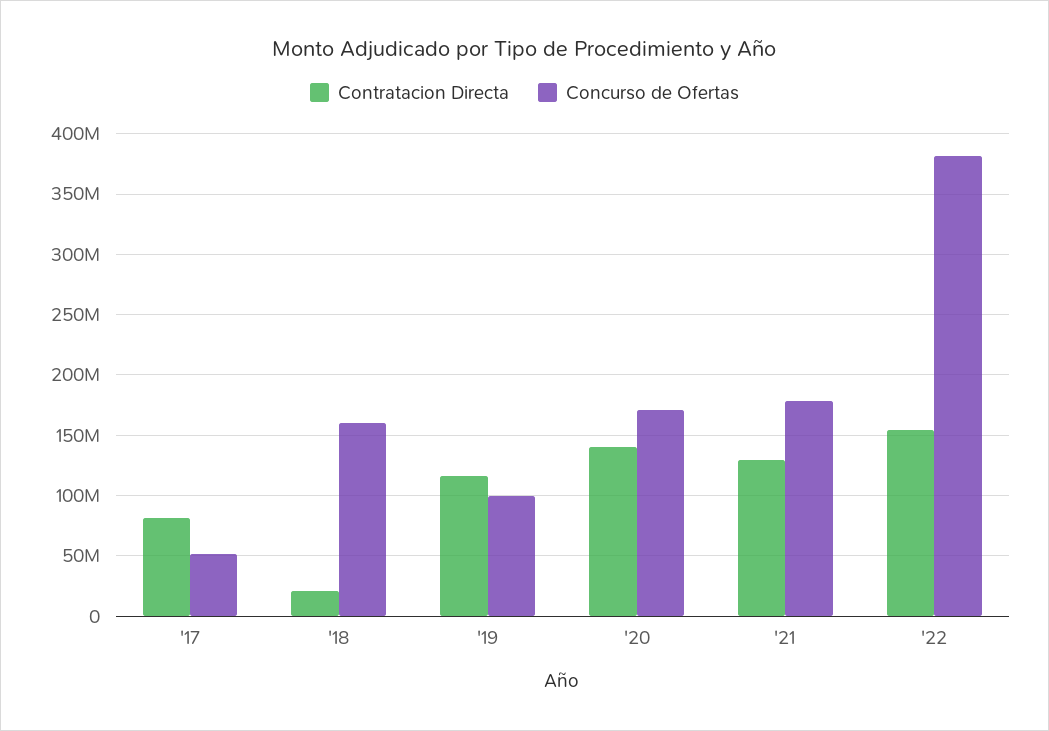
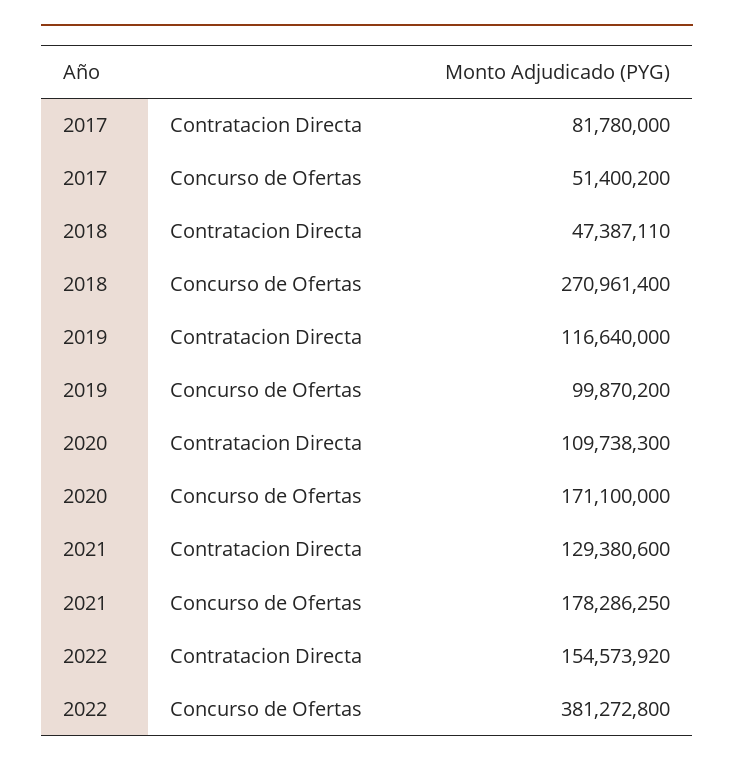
Contratacion Directa, '18: 20000000 -> 47387110
Concurso de Ofertas, '18: 160000000 -> 270961400
Contratacion Directa, '20: 140000000 -> 109738300

